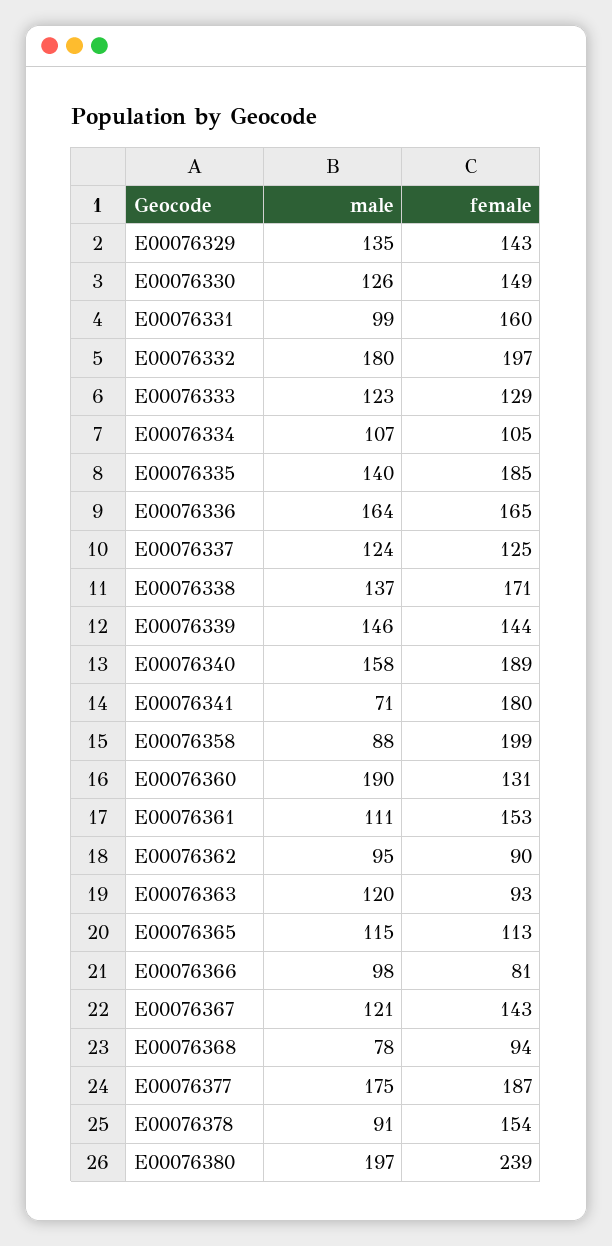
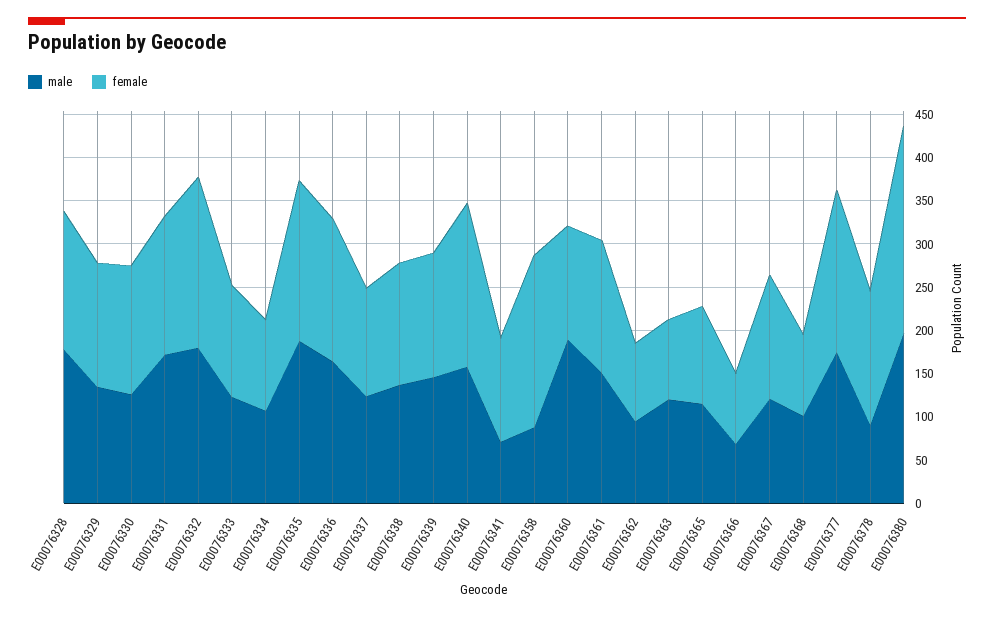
male, E00076331: 99 -> 170
male, E00076335: 140 -> 190
female, E00076338: 171 -> 140
female, E00076341: 180 -> 120
male, E00076361: 111 -> 150
male, E00076366: 98 -> 70
male, E00076368: 78 -> 100
male, E00076328: none -> 180
female, E00076328: none -> 160

